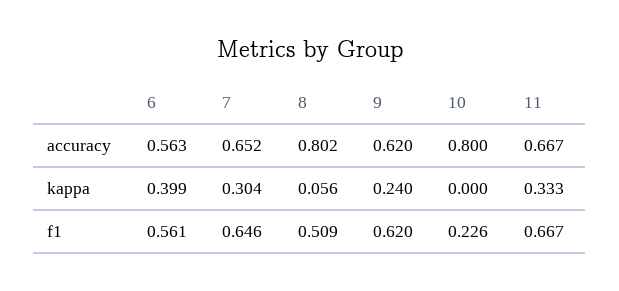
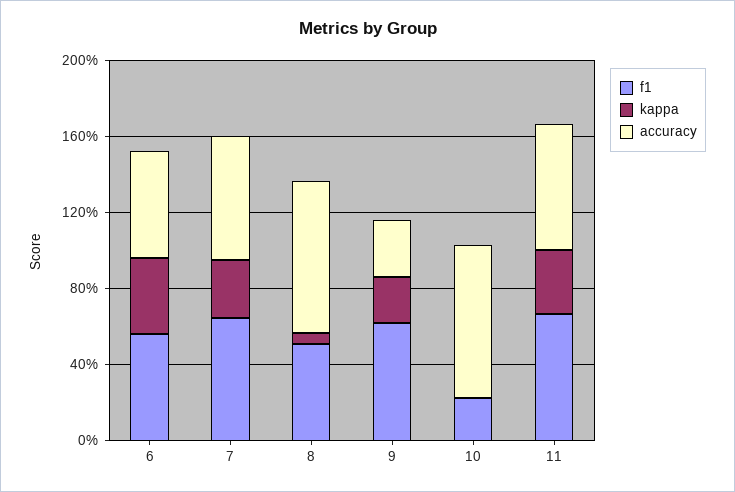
accuracy, 9: 0.62 -> 0.3

